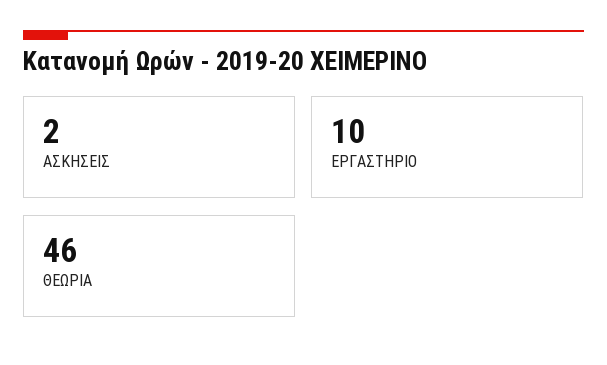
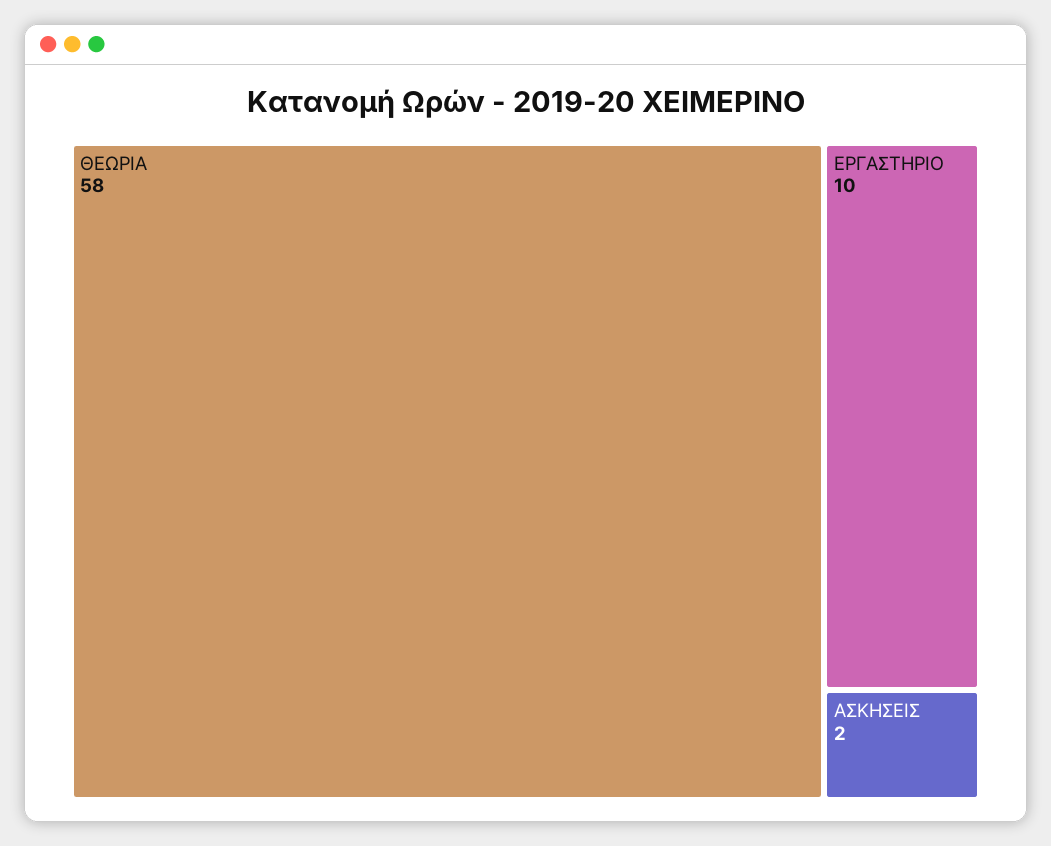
ΘΕΩΡΙΑ: 46 -> 58

